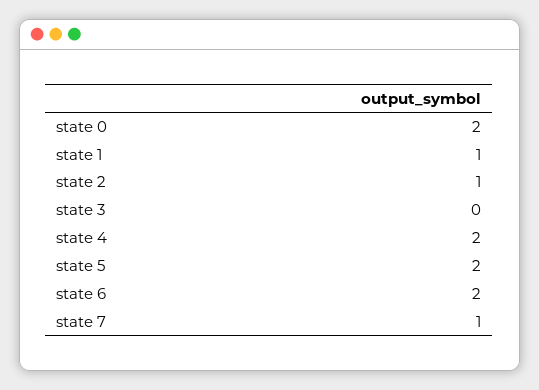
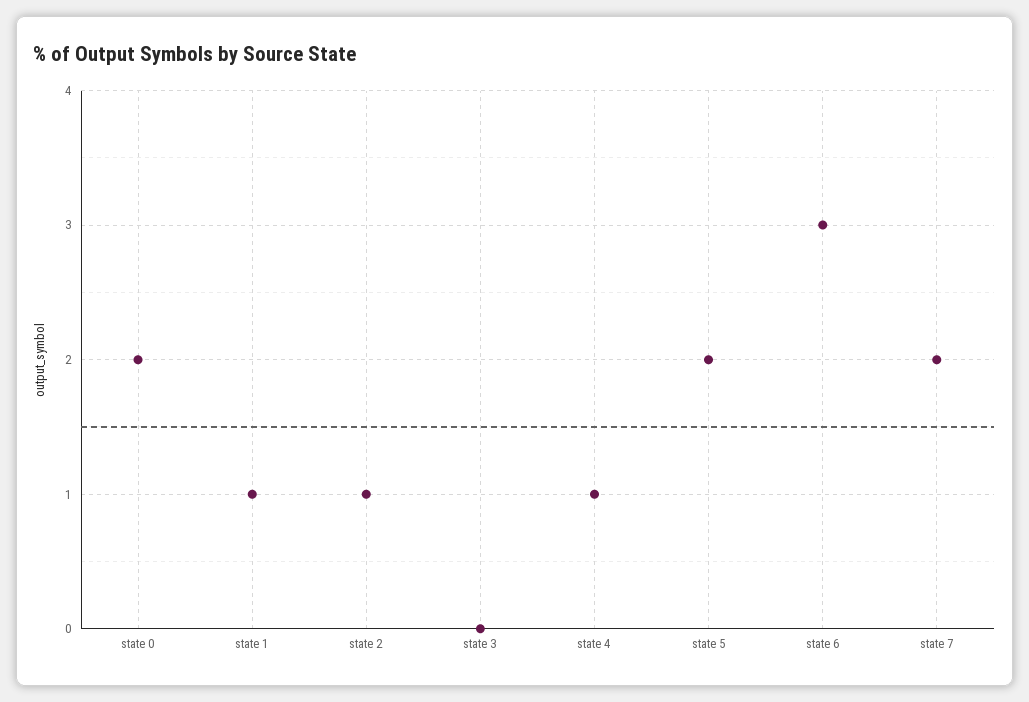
state 4: 2 -> 1
state 6: 2 -> 3
state 7: 1 -> 2

